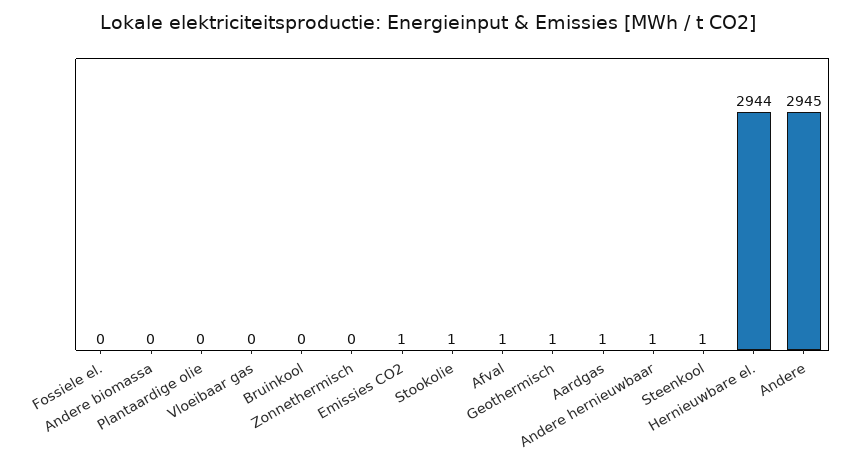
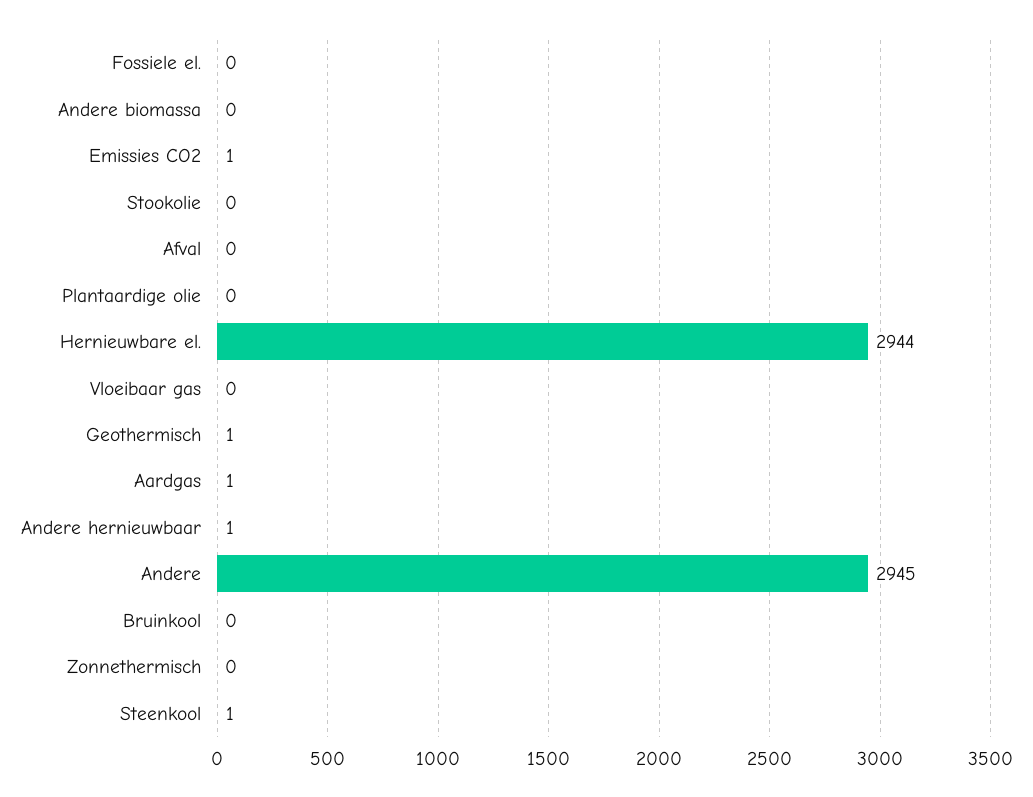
Stookolie: 1 -> 0
Afval: 1 -> 0

